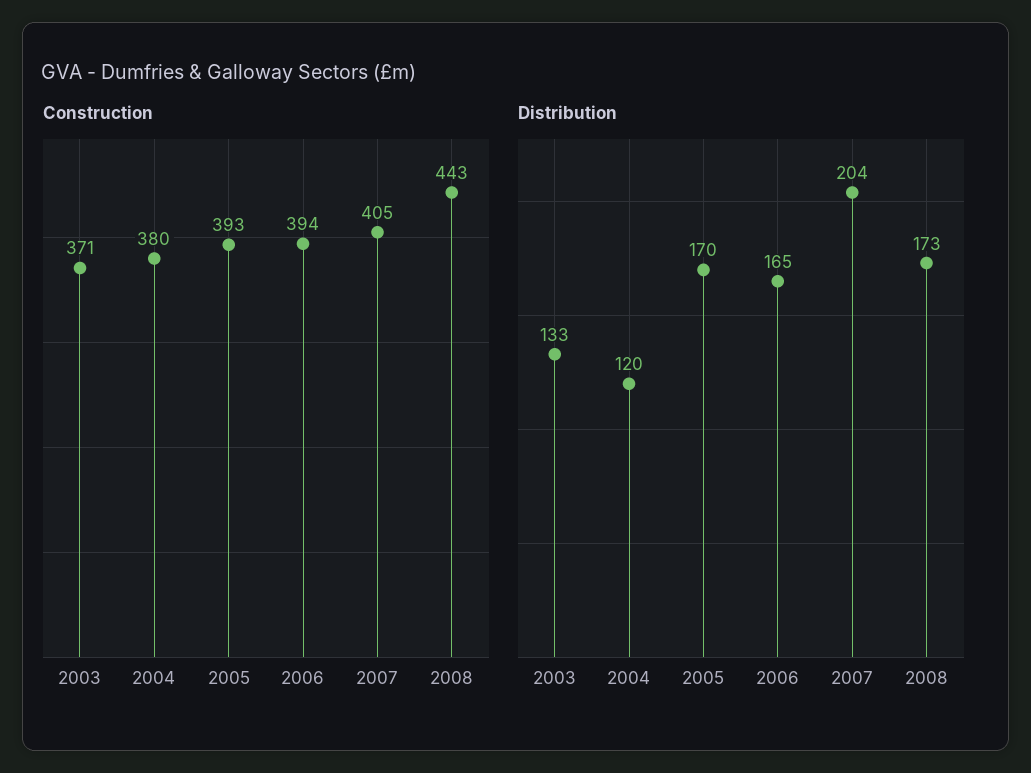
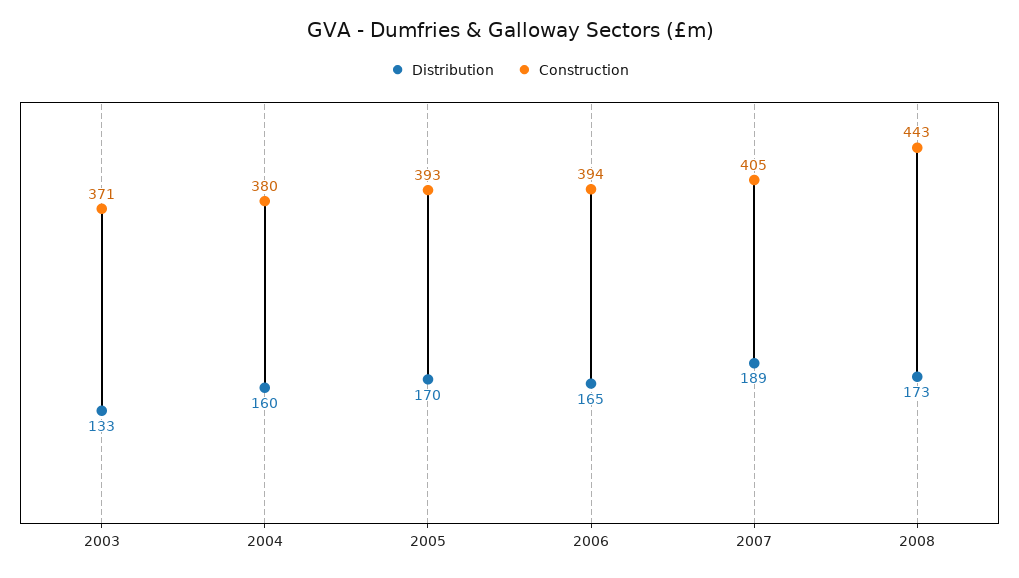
Distribution, 2004: 120 -> 160
Distribution, 2007: 204 -> 189

